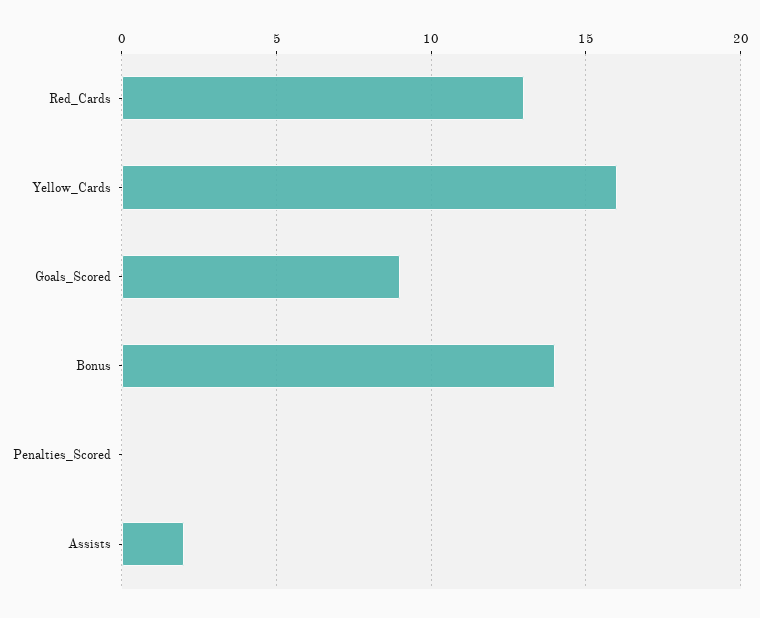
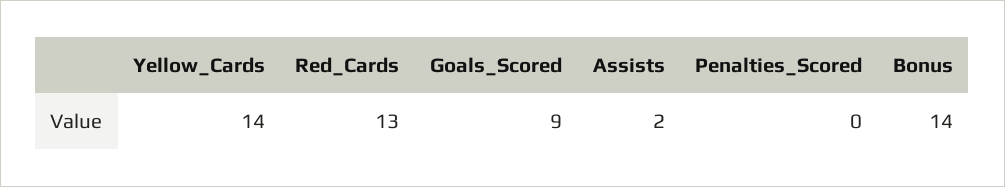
Yellow_Cards: 16 -> 14

